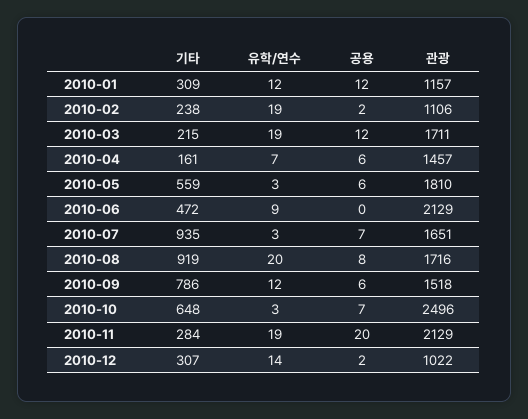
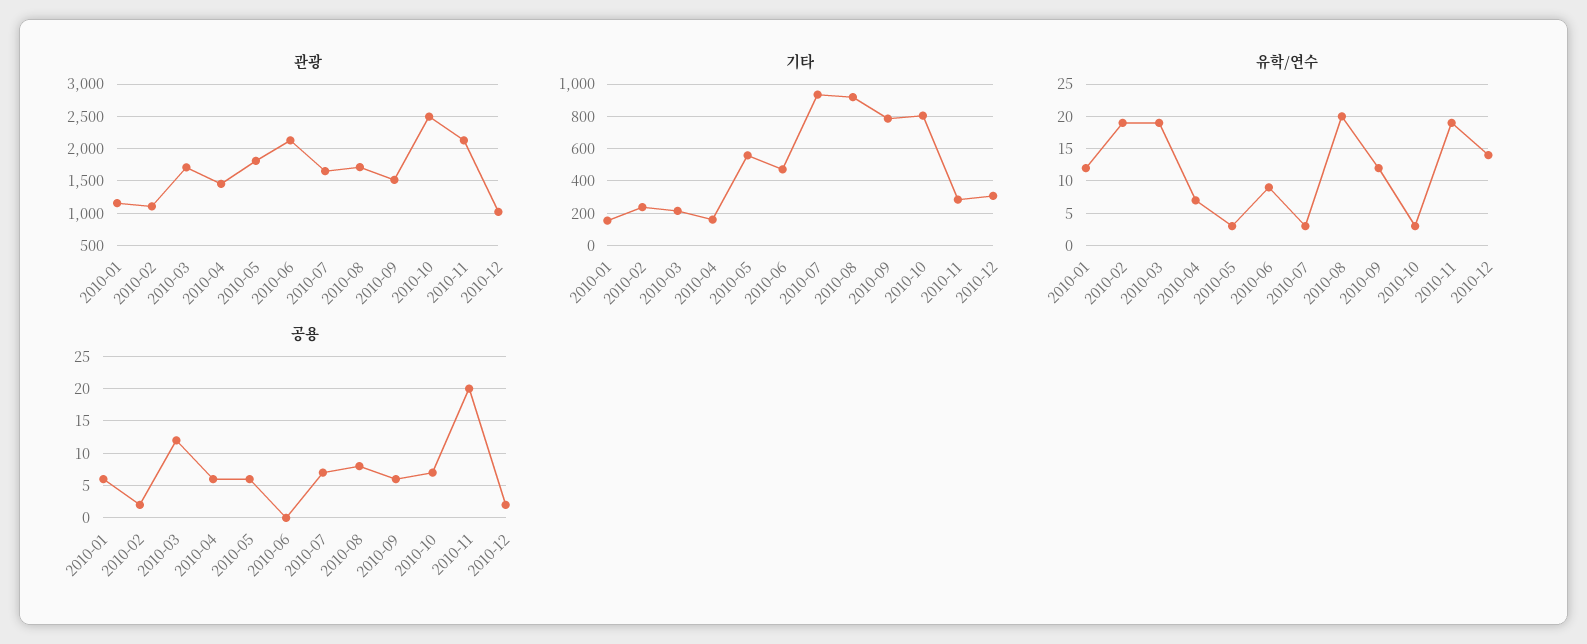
기타, 2010-01: 309 -> 150
공용, 2010-01: 12 -> 6
기타, 2010-10: 648 -> 800

